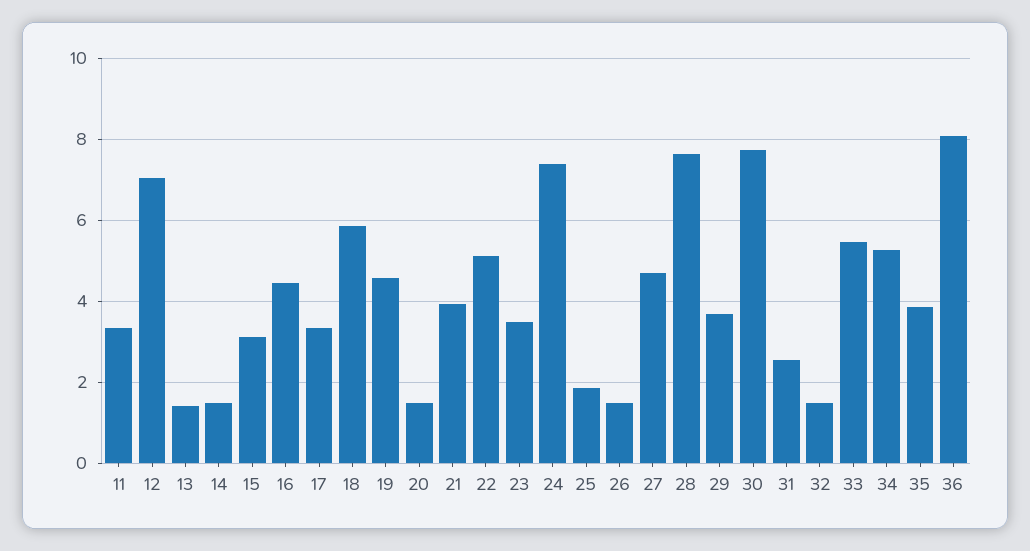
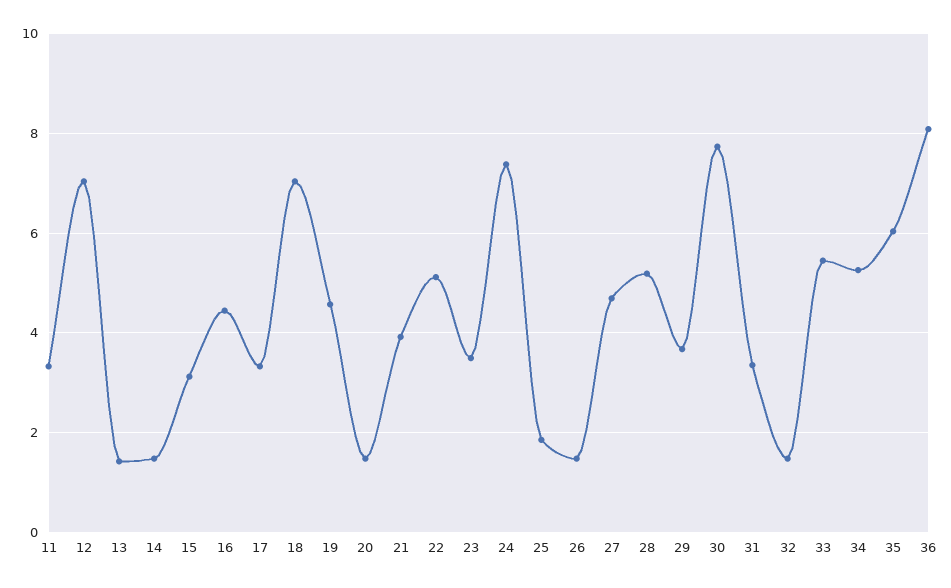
18: 5.8 -> 7
28: 7.6 -> 5.2
31: 2.6 -> 3.4
35: 3.8 -> 6

